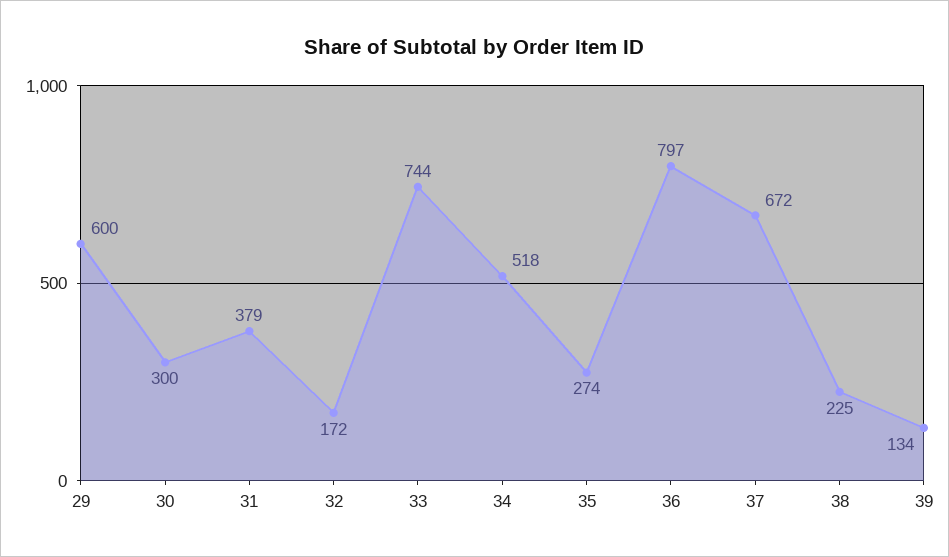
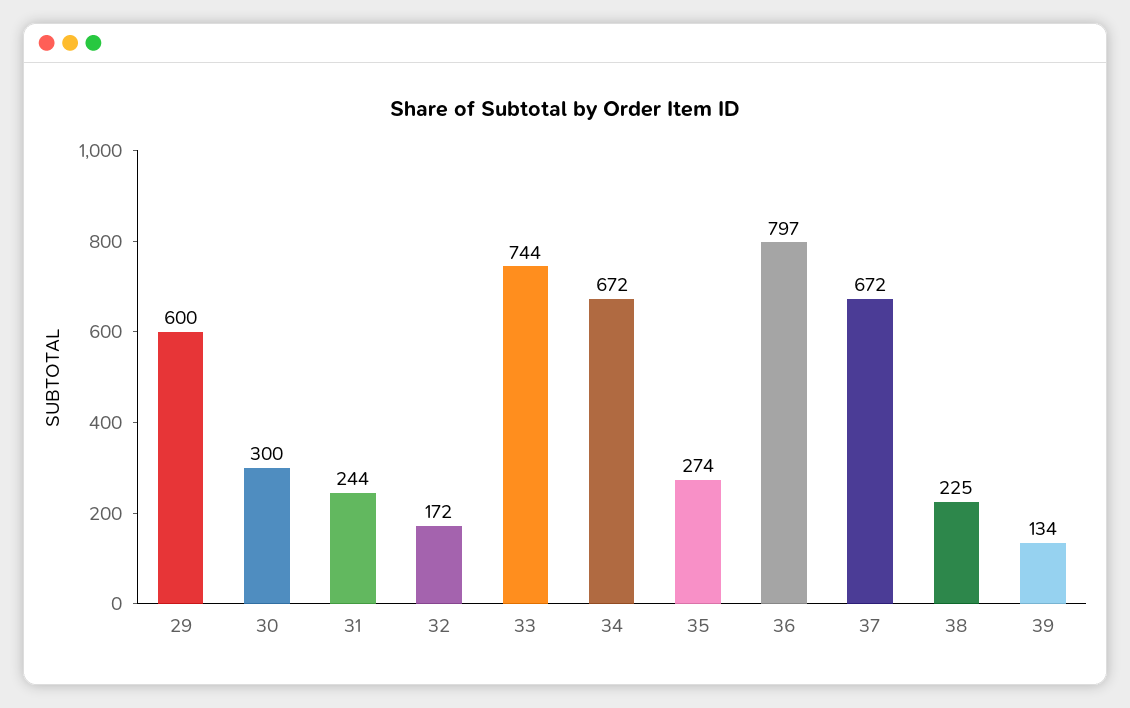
31: 379 -> 244
34: 518 -> 672

